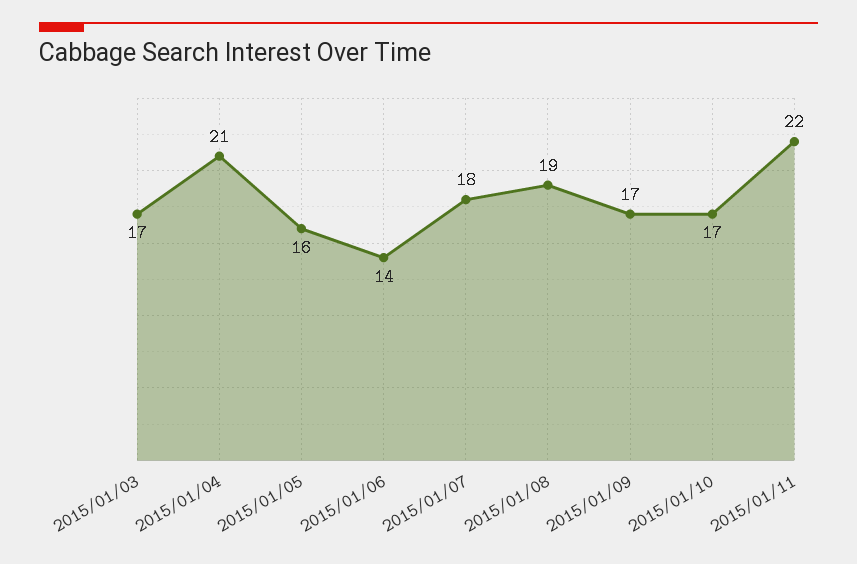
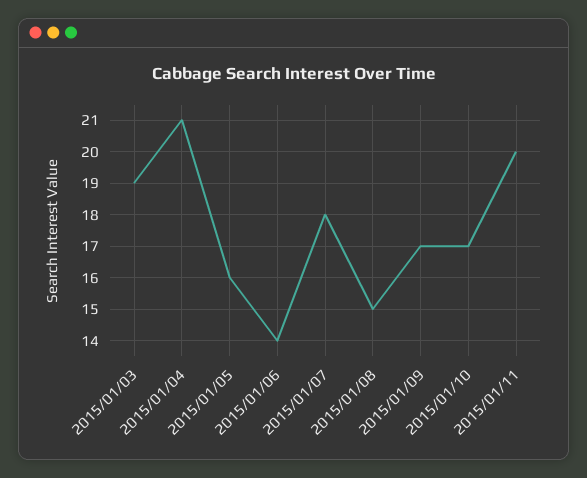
2015/01/03: 17 -> 19
2015/01/08: 19 -> 15
2015/01/11: 22 -> 20

